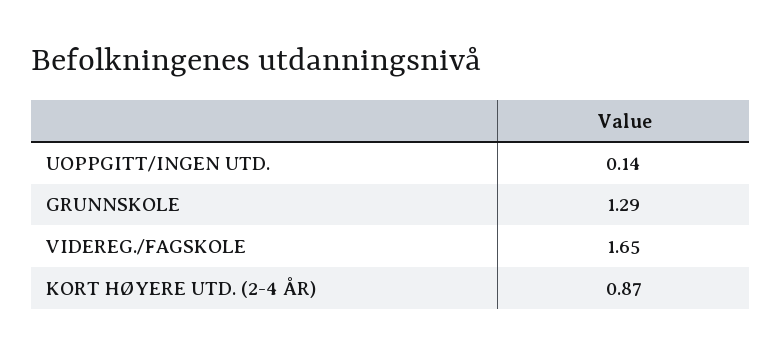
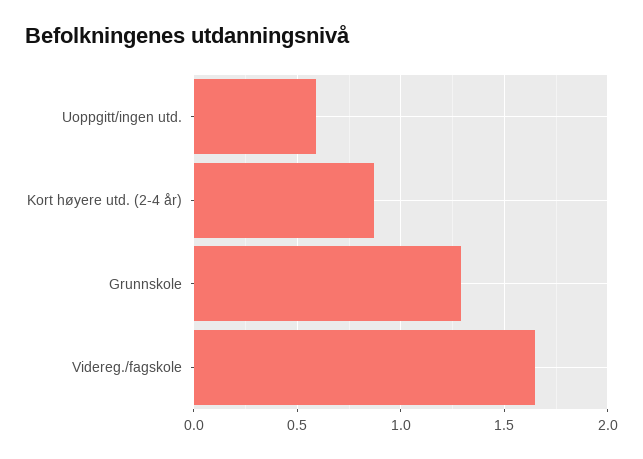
UOPPGITT/INGEN UTD.: 0.14 -> 0.6

